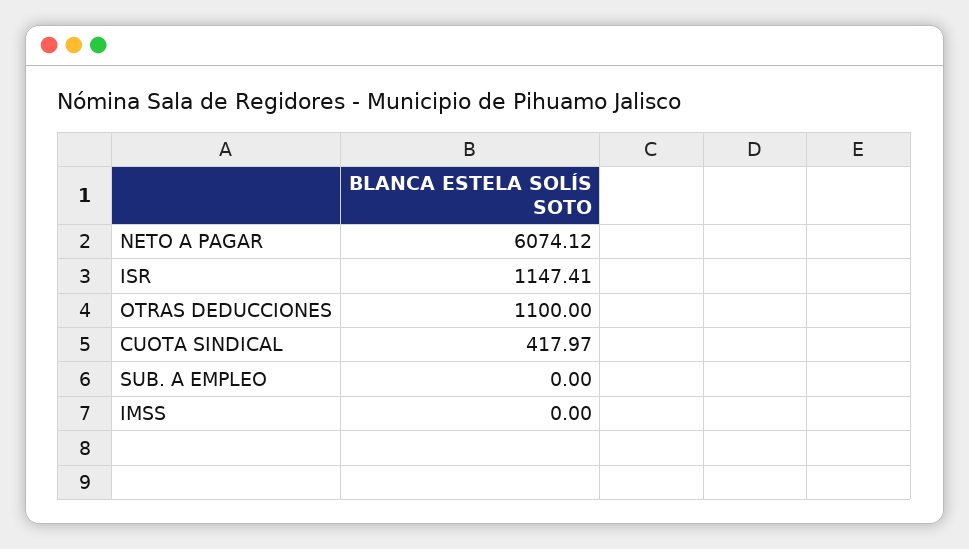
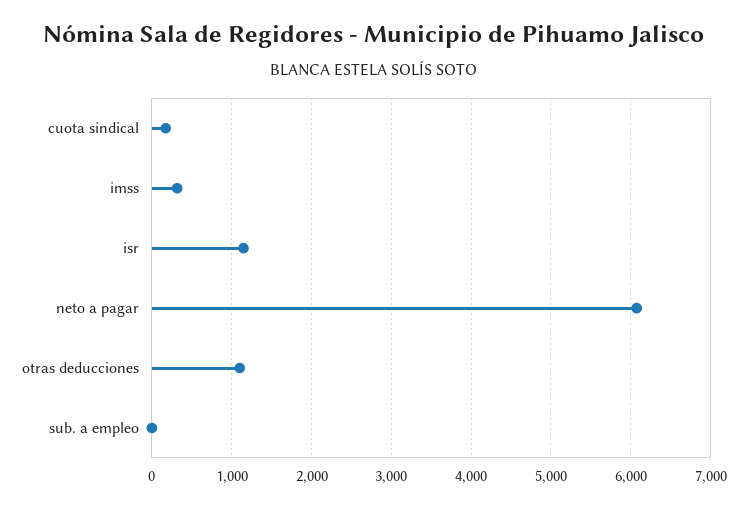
CUOTA SINDICAL: 417.97 -> 200
IMSS: 0 -> 300

